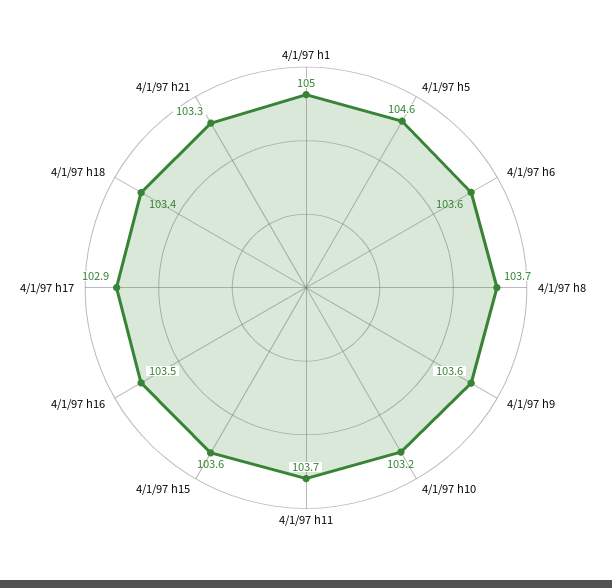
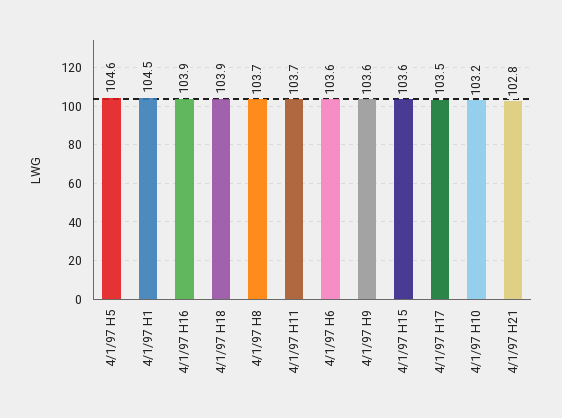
4/1/97 h1: 105 -> 104.5
4/1/97 h16: 103.5 -> 103.9
4/1/97 h17: 102.9 -> 103.5
4/1/97 h18: 103.4 -> 103.9
4/1/97 h21: 103.3 -> 102.8

